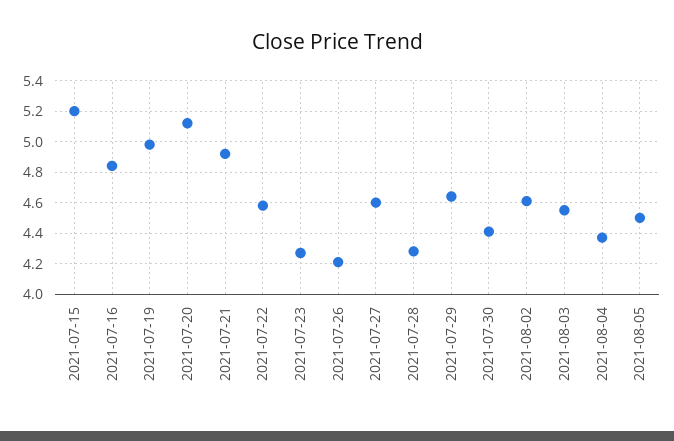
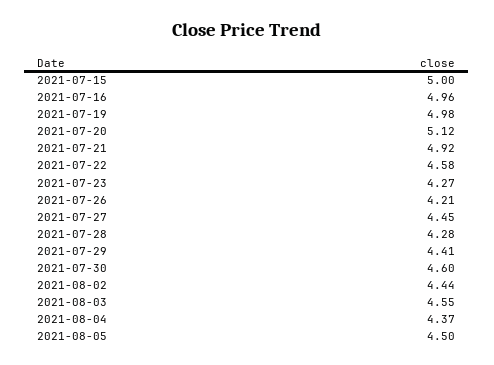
2021-07-15: 5.2 -> 5
2021-07-16: 4.85 -> 4.96
2021-07-27: 4.6 -> 4.45
2021-07-29: 4.65 -> 4.41
2021-07-30: 4.4 -> 4.6
2021-08-02: 4.6 -> 4.44

